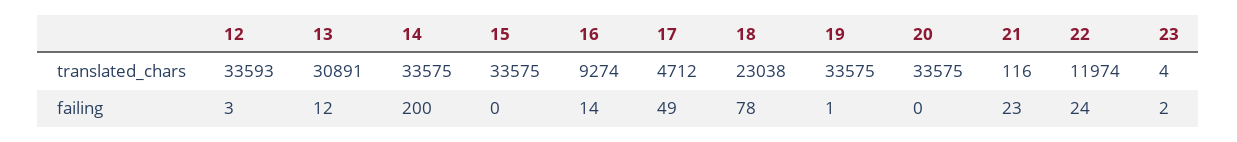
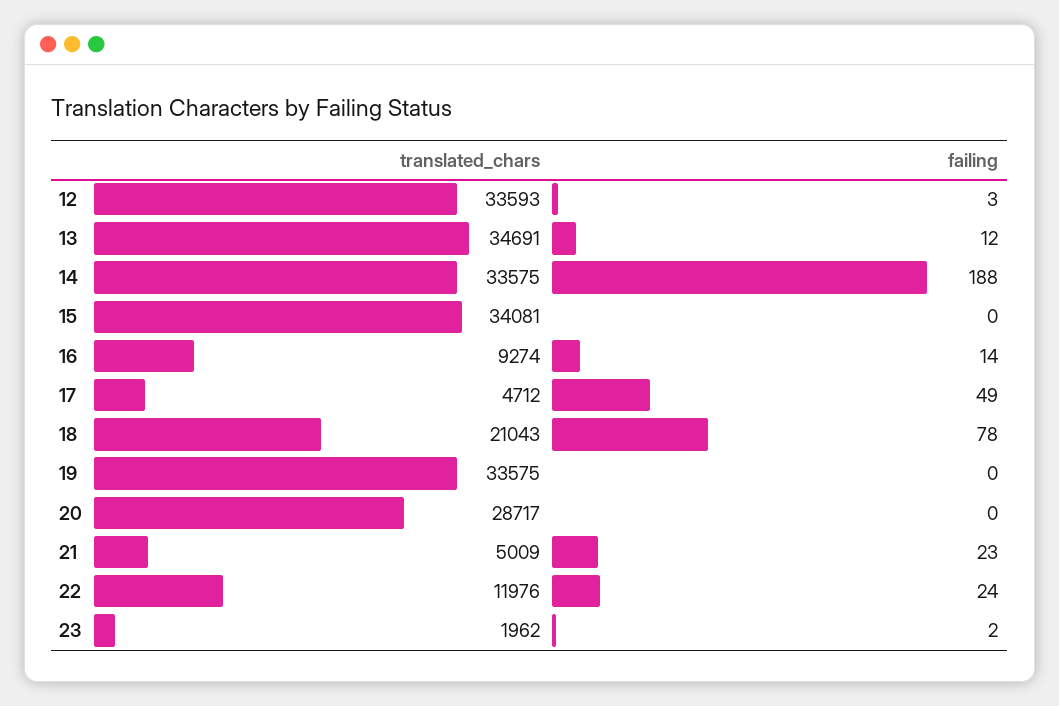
13, translated_chars: 30891 -> 34691
15, translated_chars: 33575 -> 34081
18, translated_chars: 23038 -> 21043
20, translated_chars: 33575 -> 28717
21, translated_chars: 116 -> 5009
22, translated_chars: 11974 -> 11976
23, translated_chars: 4 -> 1962
14, failing: 200 -> 188
19, failing: 1 -> 0

